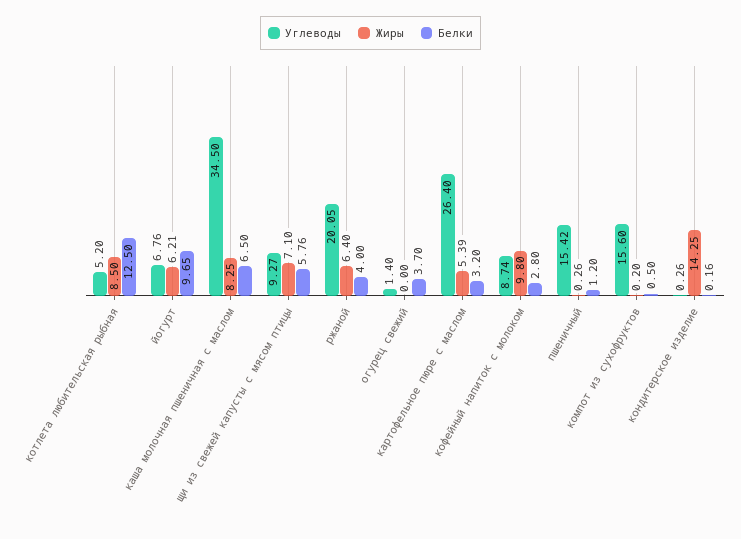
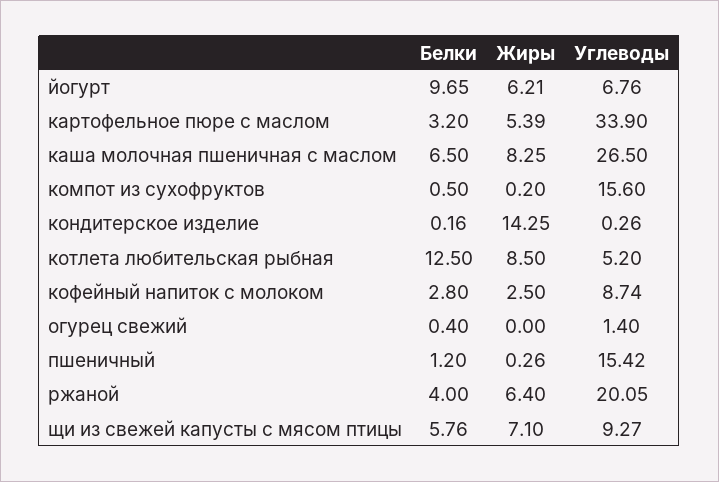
Углеводы, каша молочная пшеничная с маслом: 34.5 -> 26.5
Белки, огурец свежий: 3.7 -> 0.4
Углеводы, картофельное пюре с маслом: 26.4 -> 33.9
Жиры, кофейный напиток с молоком: 9.8 -> 2.5

